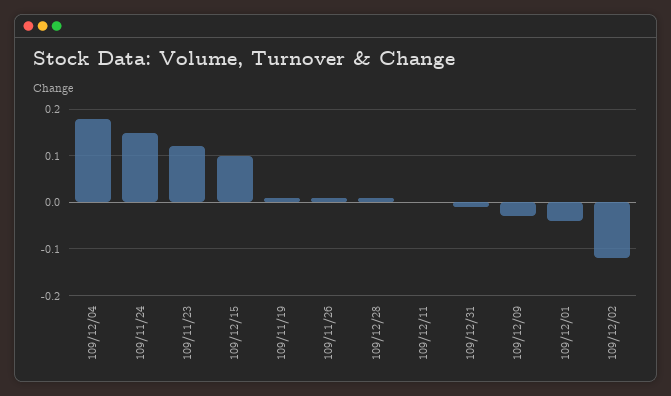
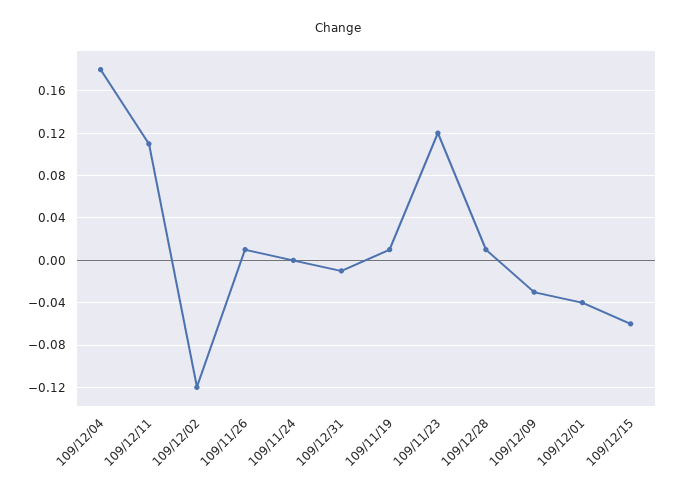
109/11/24: 0.15 -> 0
109/12/15: 0.1 -> -0.06
109/12/11: 0 -> 0.11

